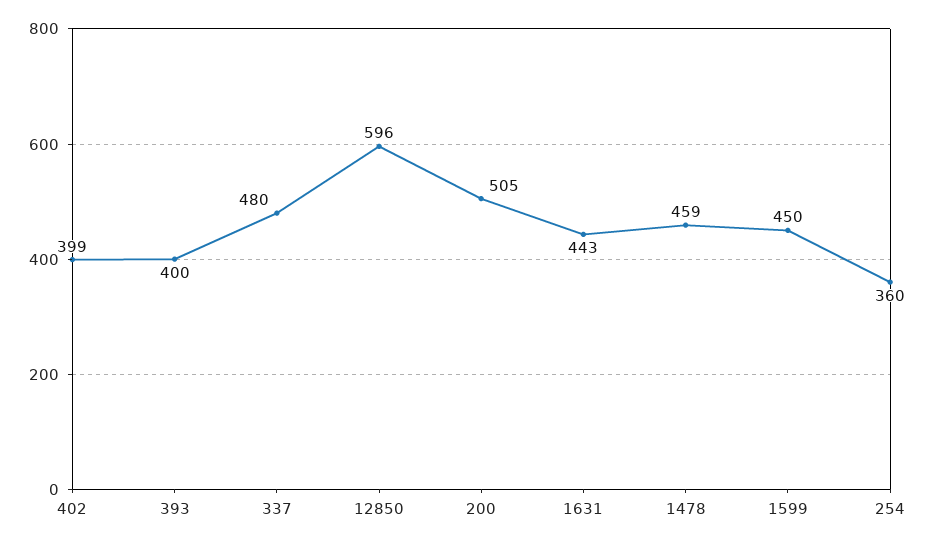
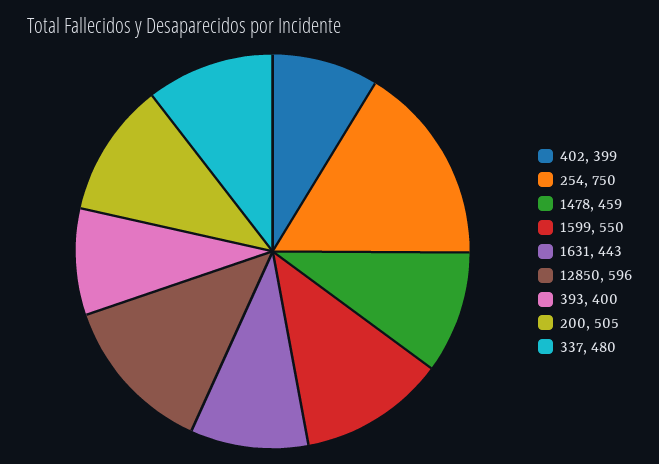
1599: 450 -> 550
254: 360 -> 750

